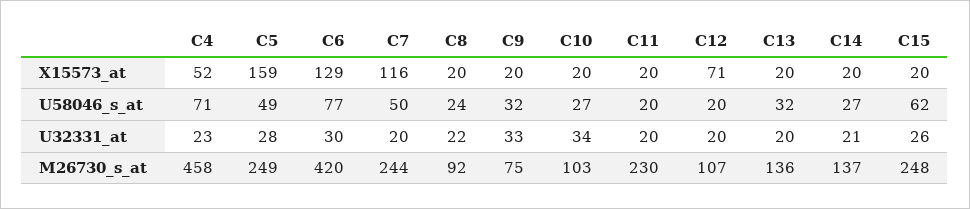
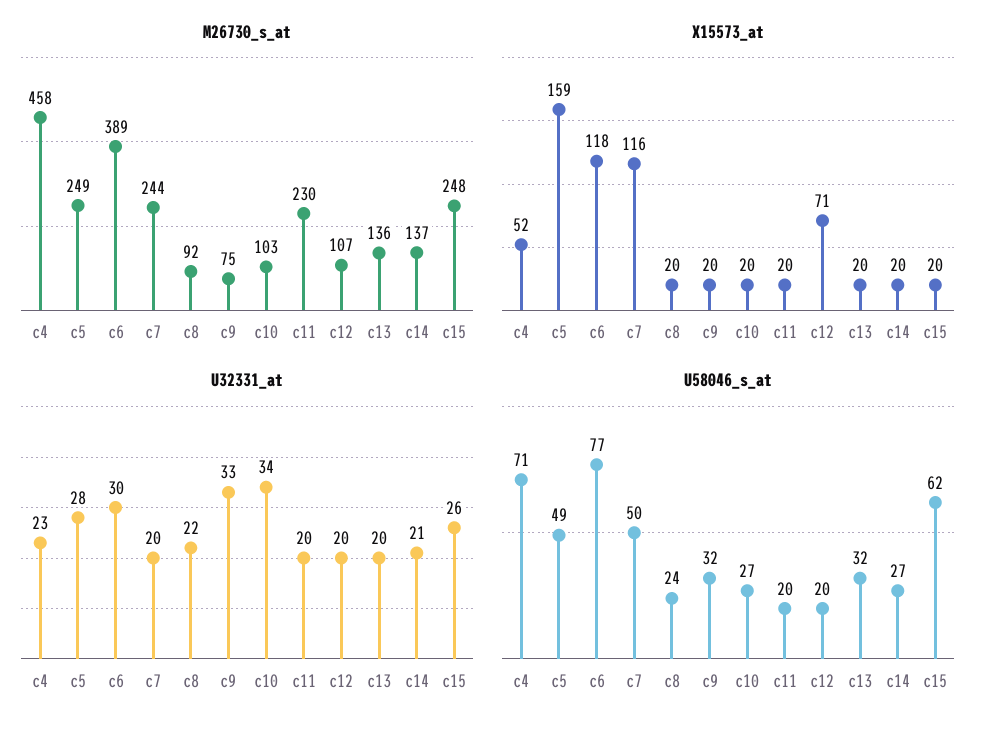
X15573_at, C6: 129 -> 118
M26730_s_at, C6: 420 -> 389

